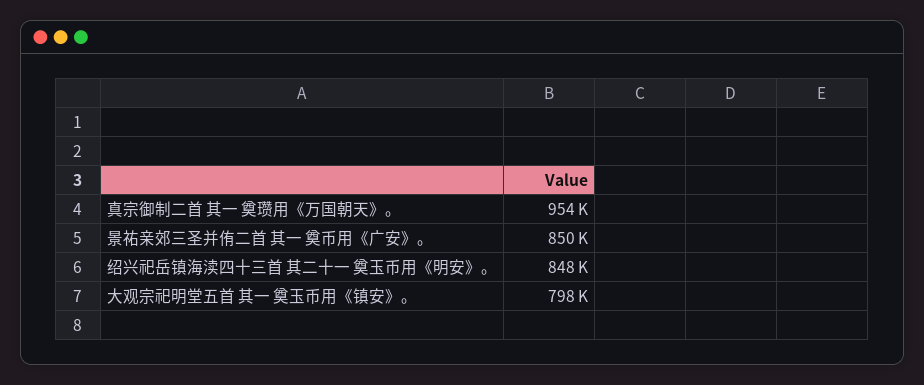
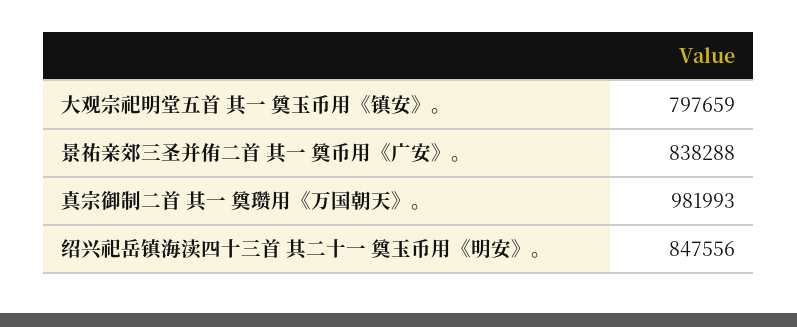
真宗御制二首 其一 奠瓒用《万国朝天》。: 954000 -> 981993
景祐亲郊三圣并侑二首 其一 奠币用《广安》。: 850000 -> 838288

